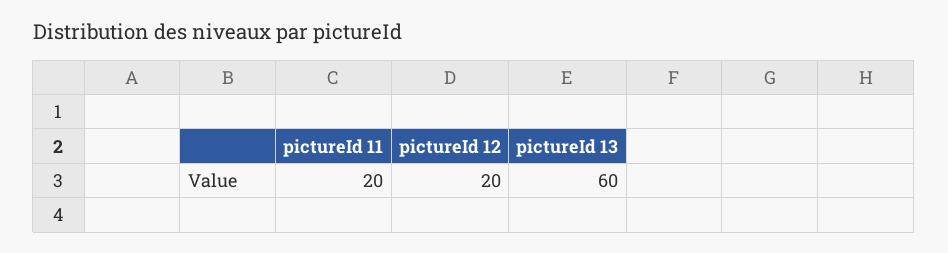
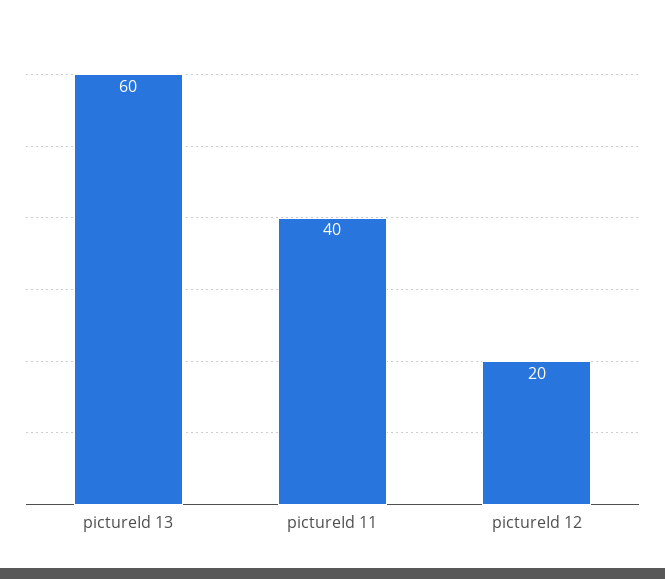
pictureId 11: 20 -> 40

